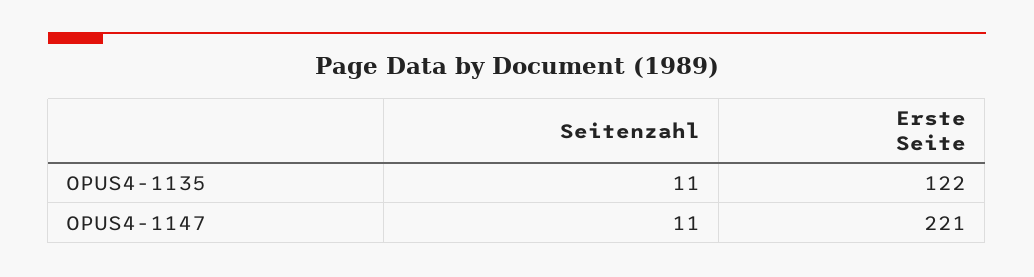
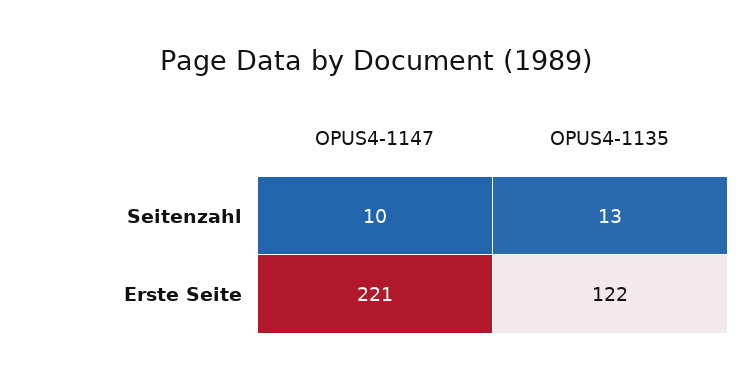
Seitenzahl, OPUS4-1135: 11 -> 13
Seitenzahl, OPUS4-1147: 11 -> 10

